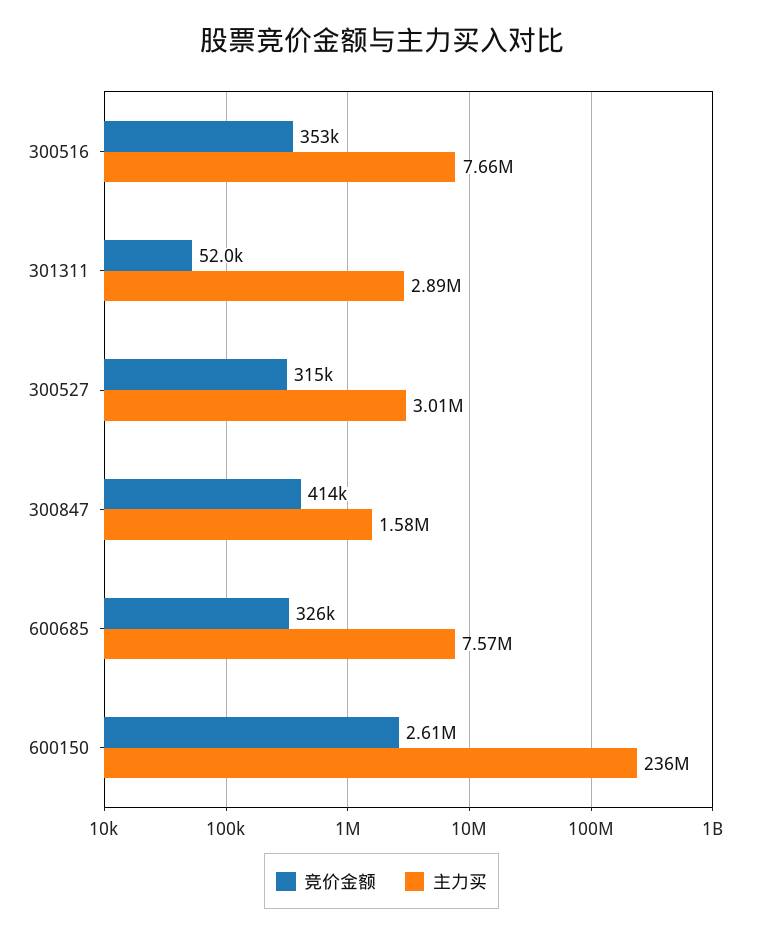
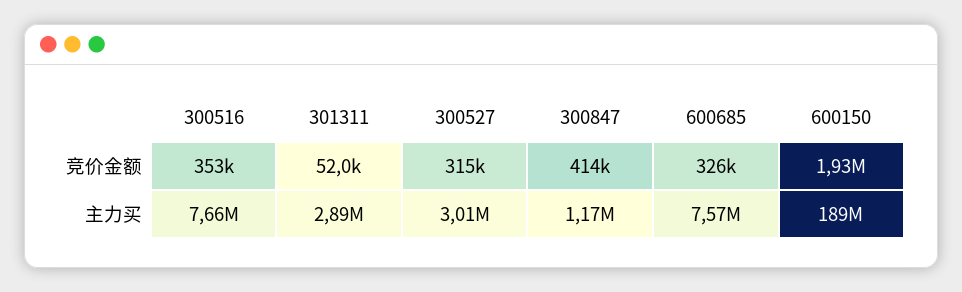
主力买, 300847: 1580000 -> 1170000
竞价金额, 600150: 2610000 -> 1930000
主力买, 600150: 236000000 -> 189000000

